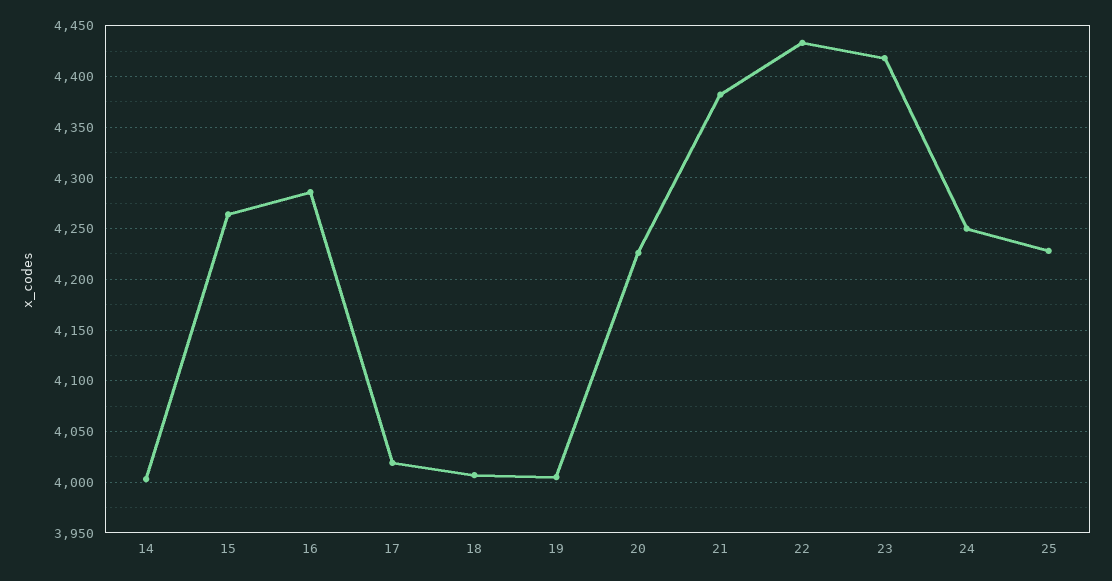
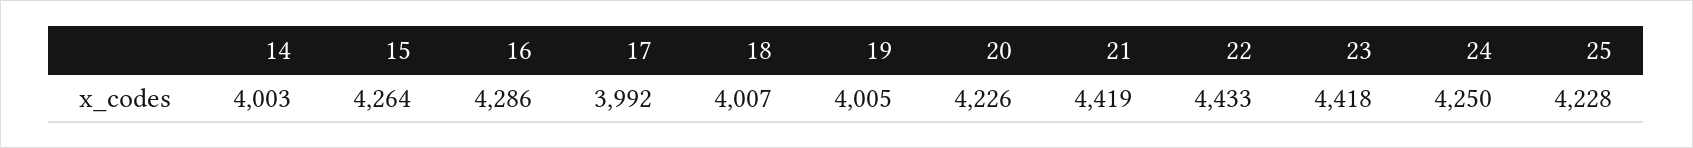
17: 4020 -> 3992
21: 4380 -> 4419

